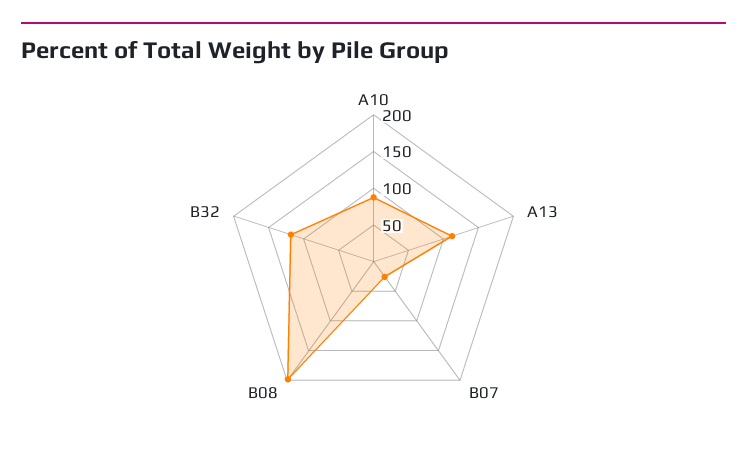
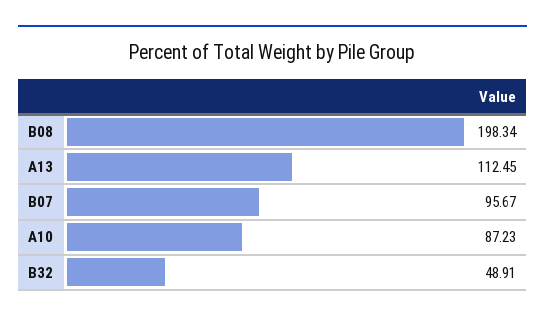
B07: 25 -> 95.67
B32: 125 -> 48.91

